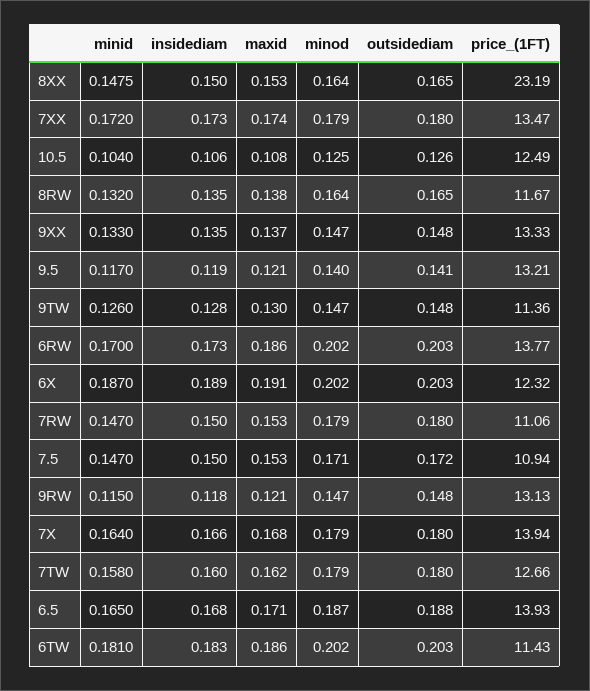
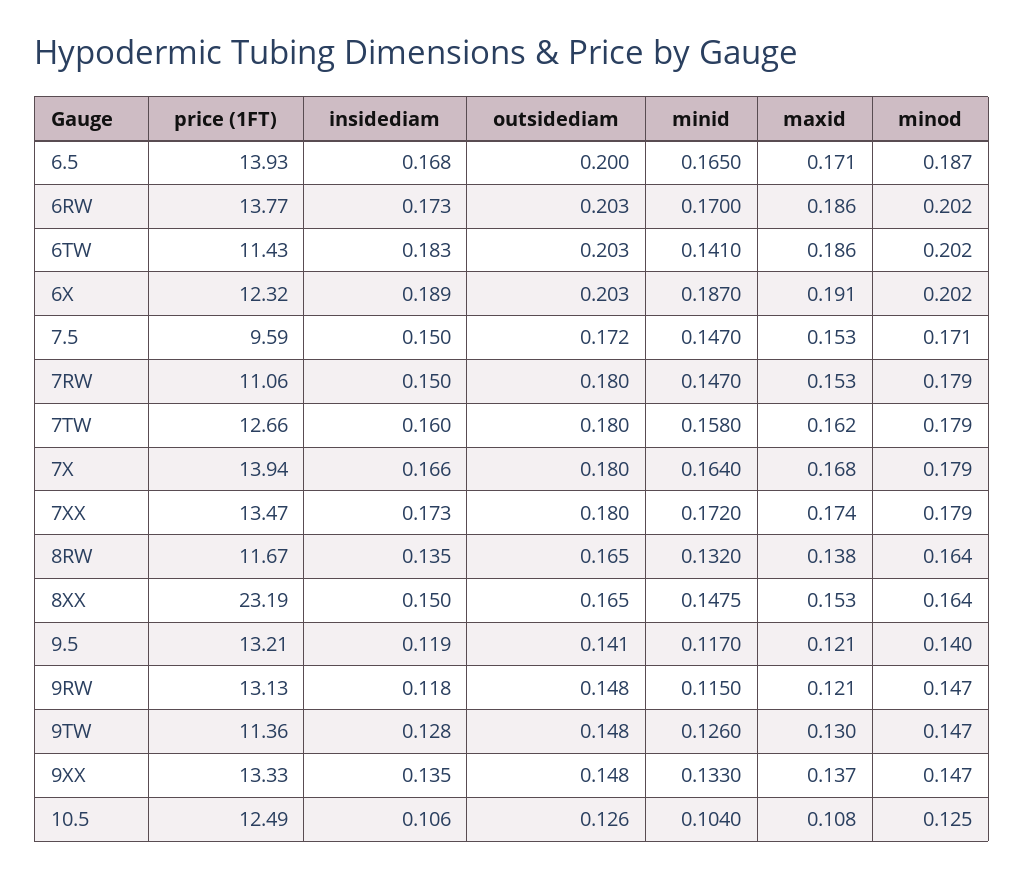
price_(1FT), 7.5: 10.94 -> 9.59
outsidediam, 6.5: 0.188 -> 0.2
minid, 6TW: 0.181 -> 0.141

